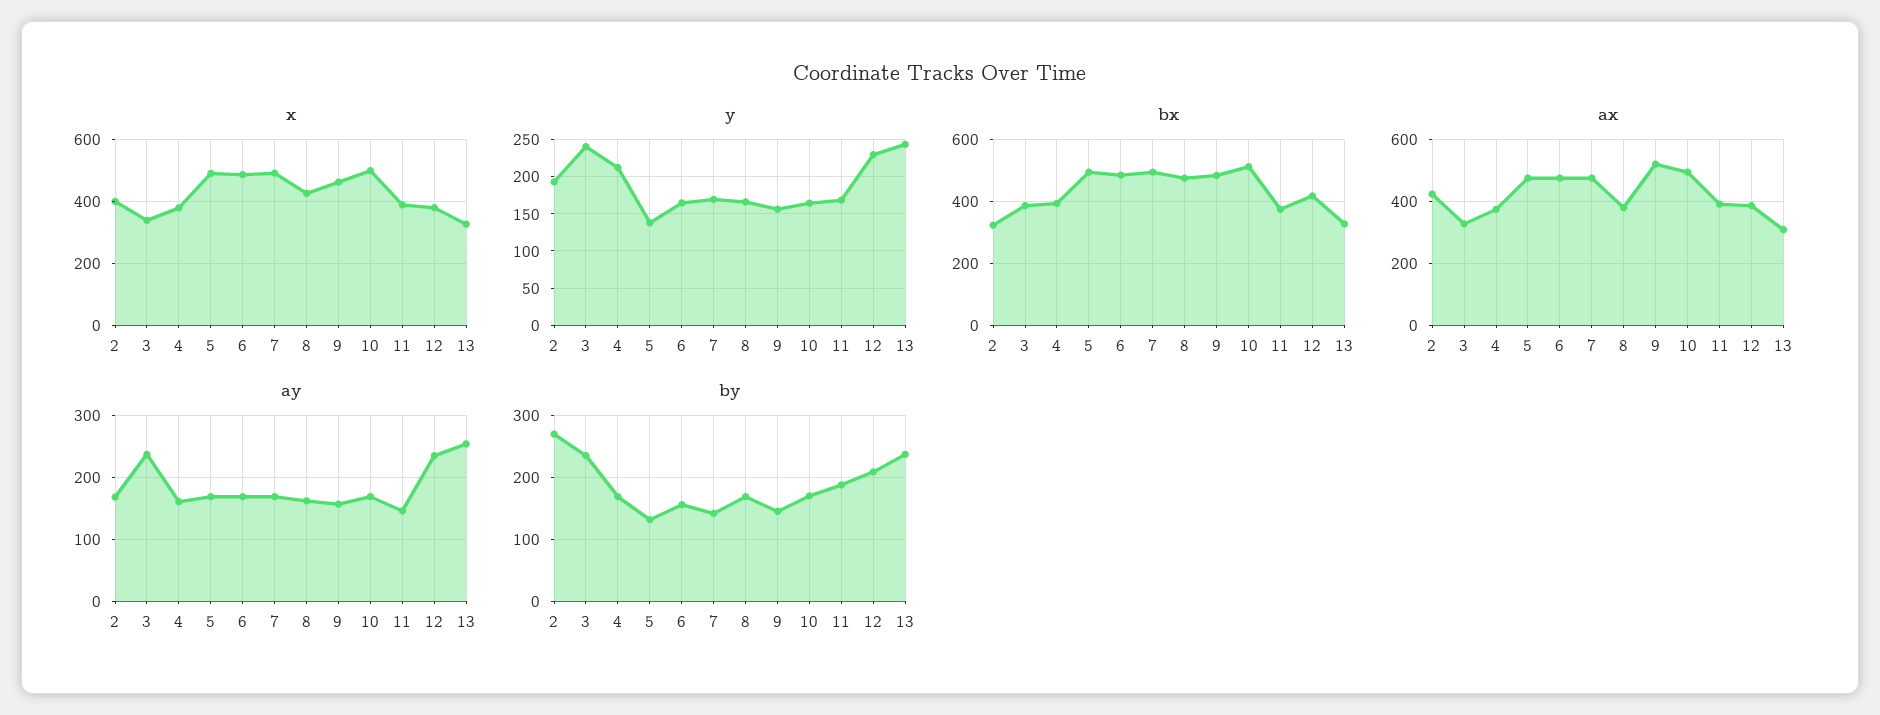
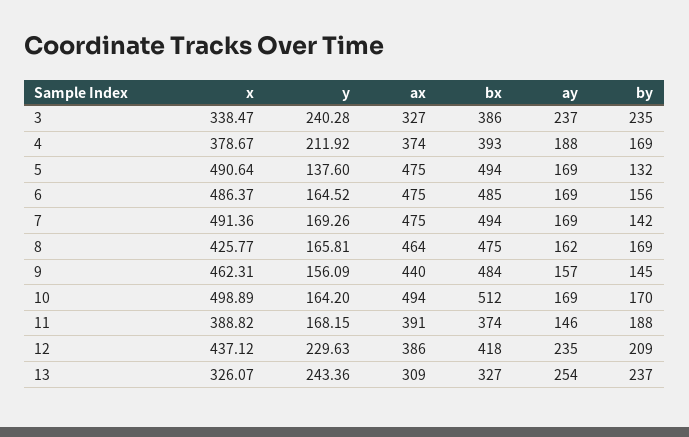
x, 2: 400 -> none
x, 12: 380 -> 437.12
y, 2: 190 -> none
bx, 2: 320 -> none
ax, 2: 420 -> none
ax, 8: 380 -> 464
ax, 9: 520 -> 440
ay, 2: 170 -> none
ay, 4: 160 -> 188
by, 2: 270 -> none

